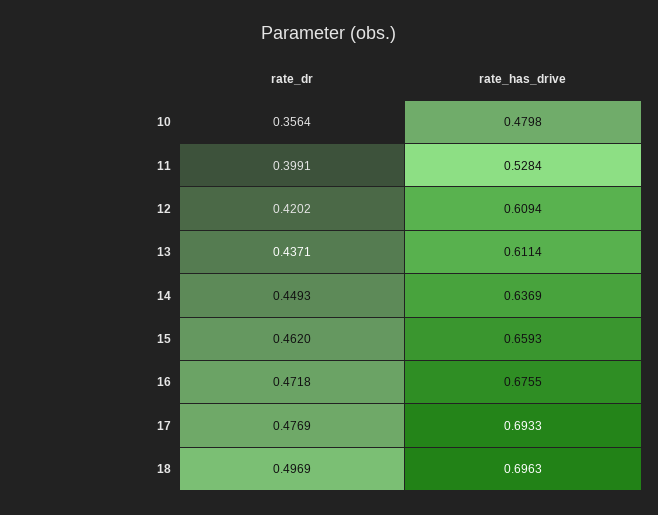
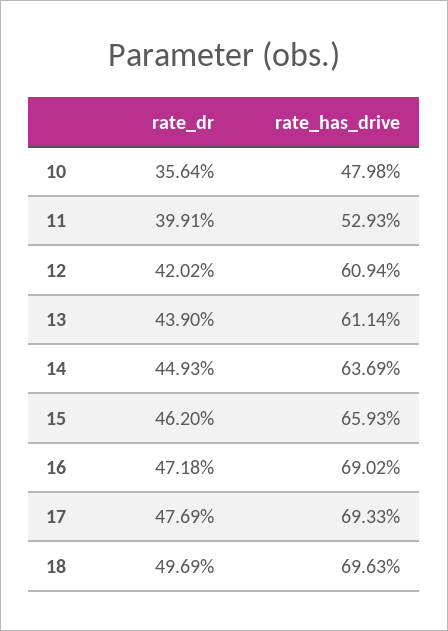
rate_has_drive, 11: 0.5284 -> 0.5293
rate_dr, 13: 0.4371 -> 0.439
rate_has_drive, 16: 0.6755 -> 0.6902

